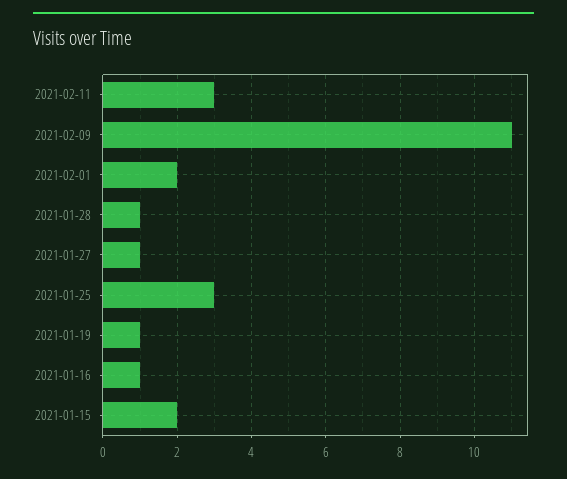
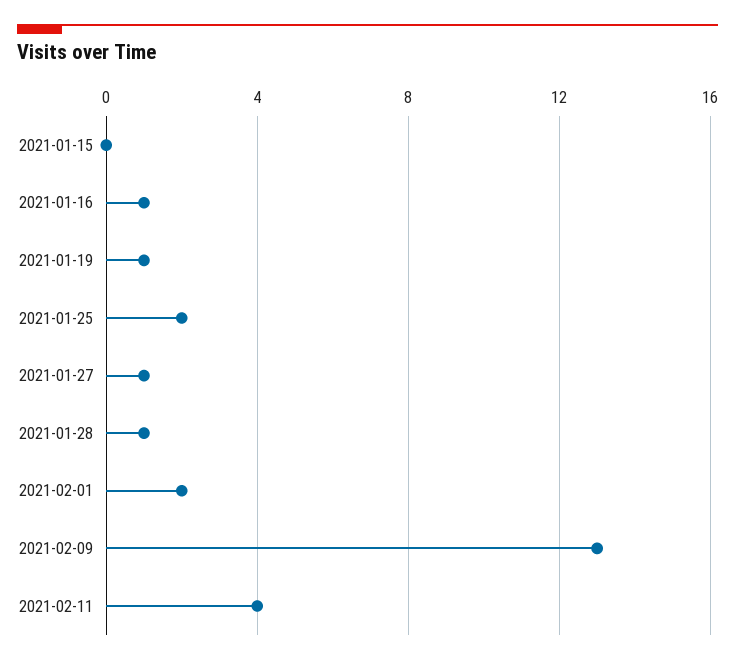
2021-02-11: 3 -> 4
2021-02-09: 11 -> 13
2021-01-25: 3 -> 2
2021-01-15: 2 -> 0

